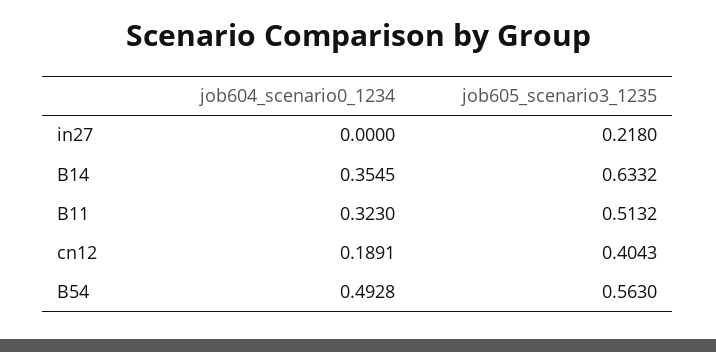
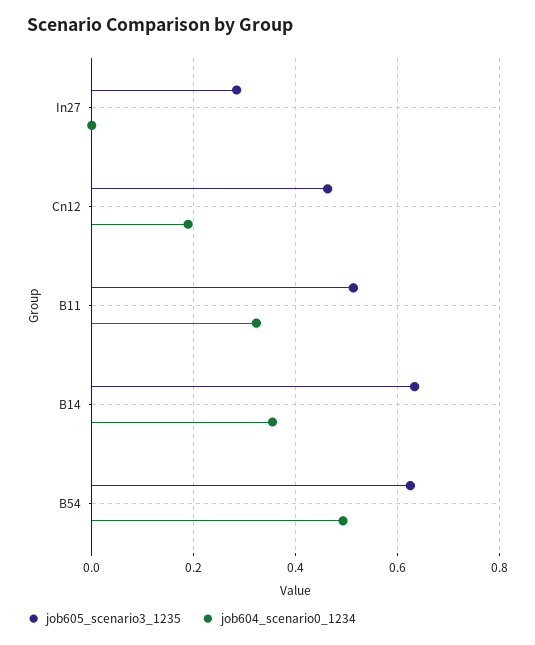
job605_scenario3_1235, in27: 0.218 -> 0.28
job605_scenario3_1235, cn12: 0.4043 -> 0.46
job605_scenario3_1235, B54: 0.563 -> 0.62

